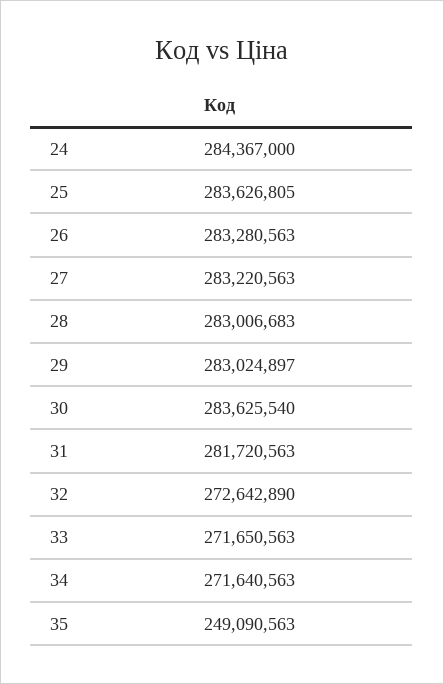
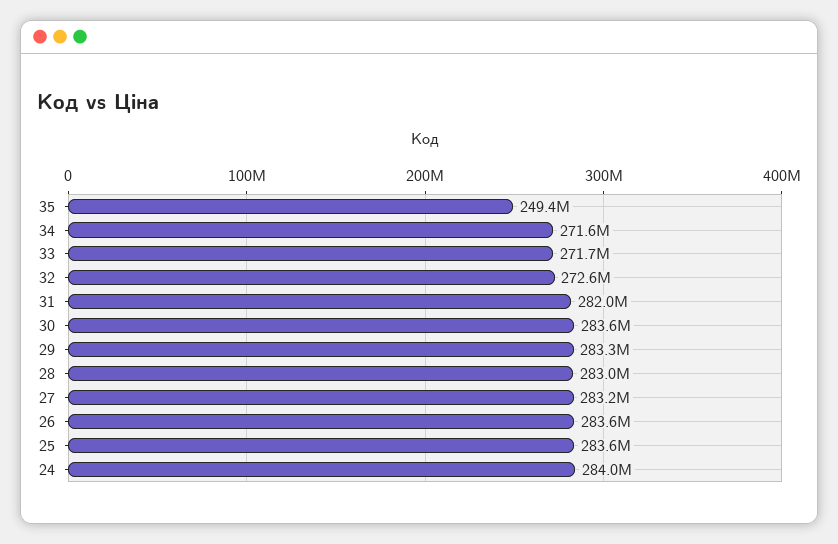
24: 284367000 -> 284000000
26: 283280563 -> 283600000
29: 283024897 -> 283300000
31: 281720563 -> 282000000
35: 249090563 -> 249400000

